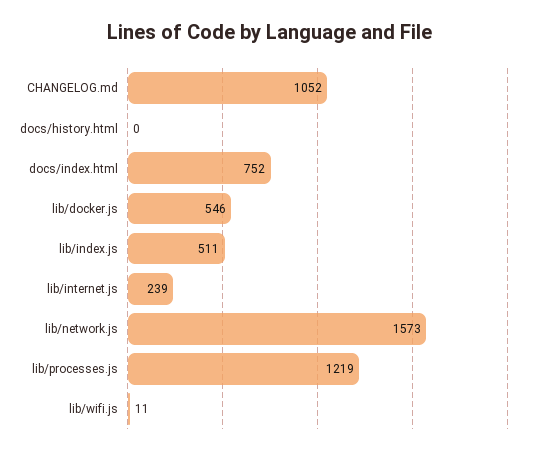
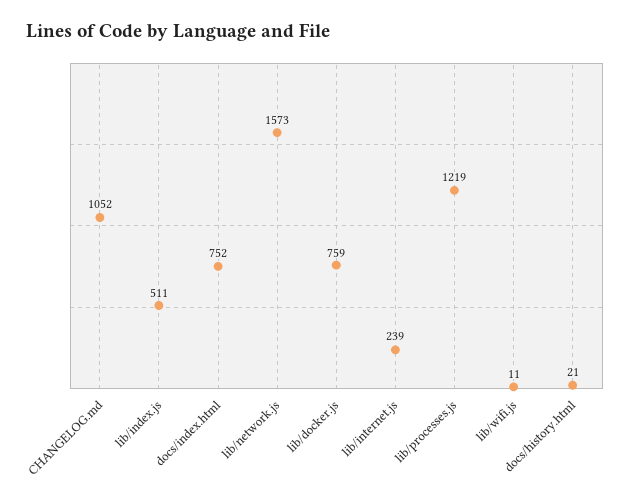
docs/history.html: 0 -> 21
lib/docker.js: 546 -> 759

